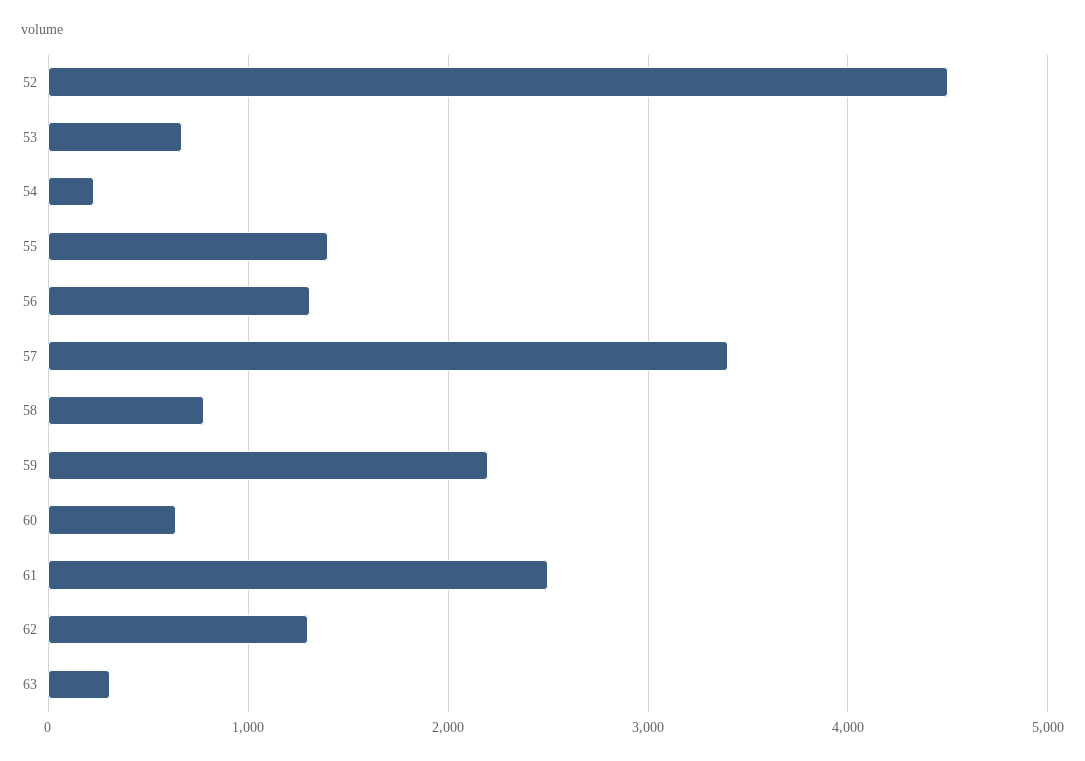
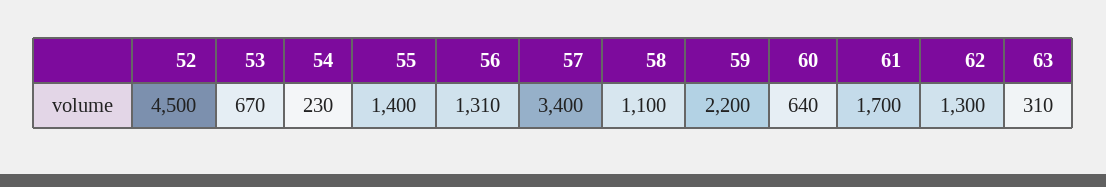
58: 800 -> 1100
61: 2500 -> 1700

